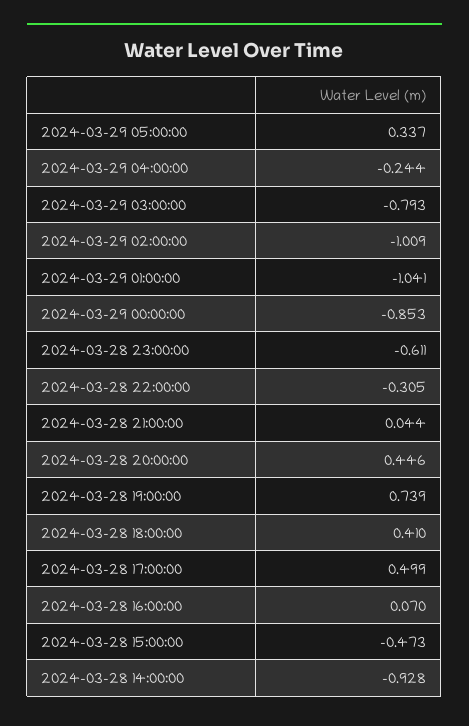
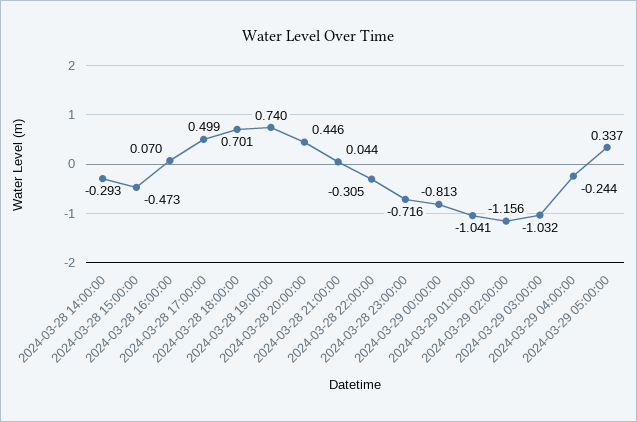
2024-03-29 03:00:00: -0.793 -> -1.032
2024-03-29 02:00:00: -1.009 -> -1.156
2024-03-29 00:00:00: -0.853 -> -0.813
2024-03-28 23:00:00: -0.611 -> -0.716
2024-03-28 19:00:00: 0.739 -> 0.74
2024-03-28 18:00:00: 0.41 -> 0.701
2024-03-28 14:00:00: -0.928 -> -0.293

